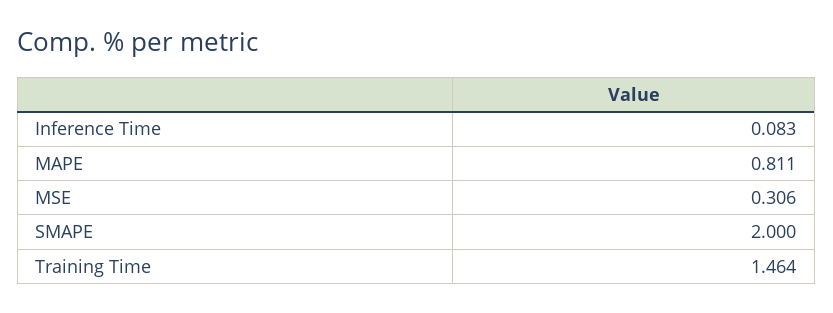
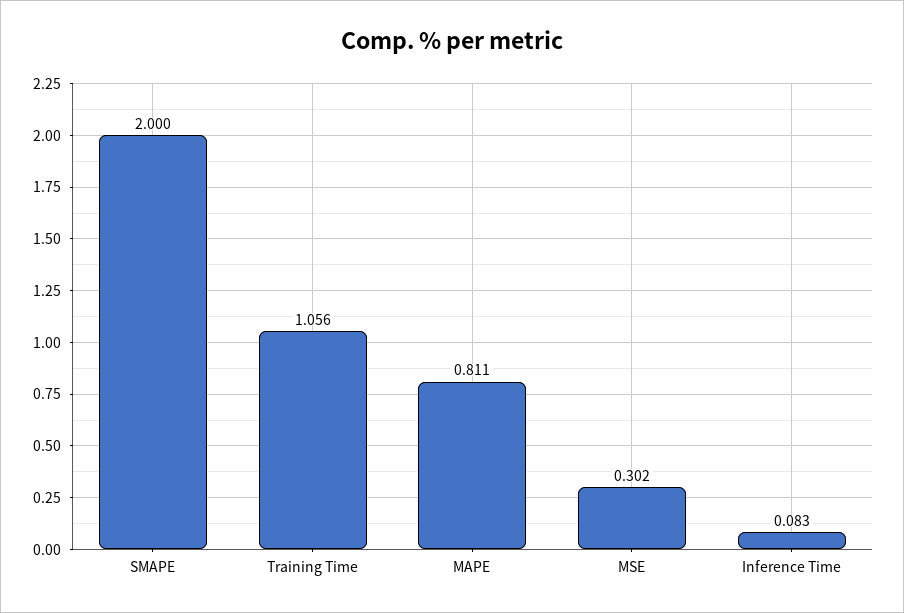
MSE: 0.306 -> 0.302
Training Time: 1.464 -> 1.056

